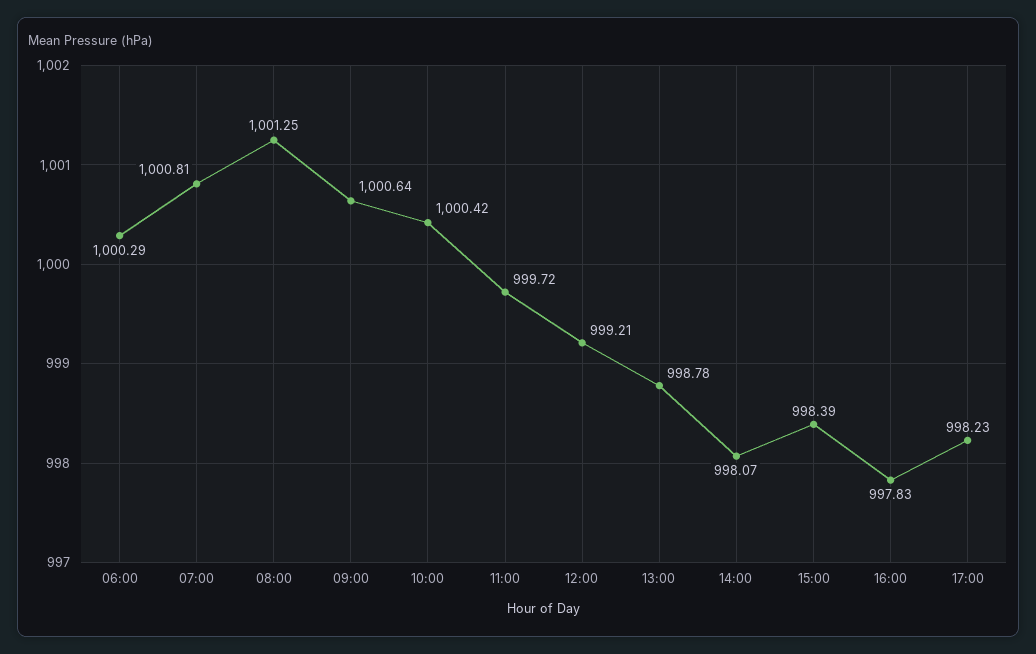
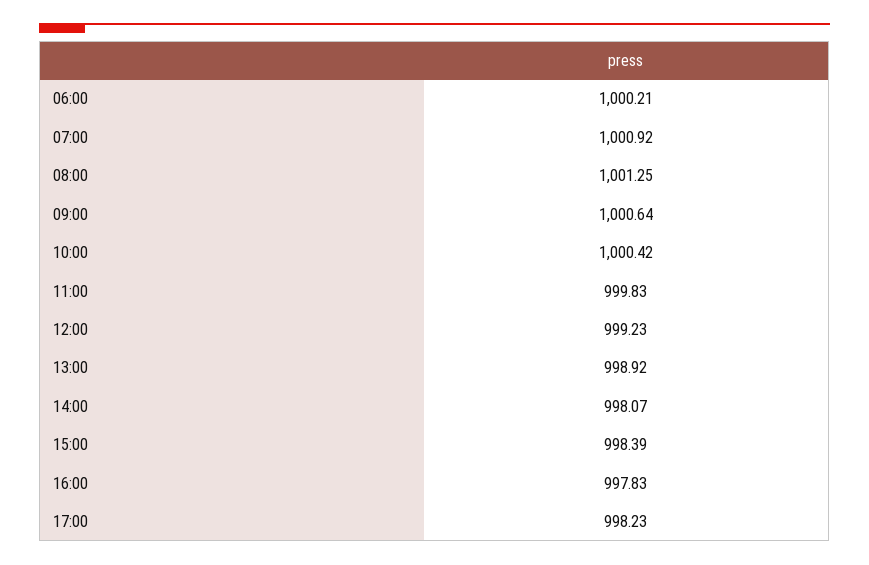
06:00: 1000.29 -> 1000.21
07:00: 1000.81 -> 1000.92
11:00: 999.72 -> 999.83
12:00: 999.21 -> 999.23
13:00: 998.78 -> 998.92

